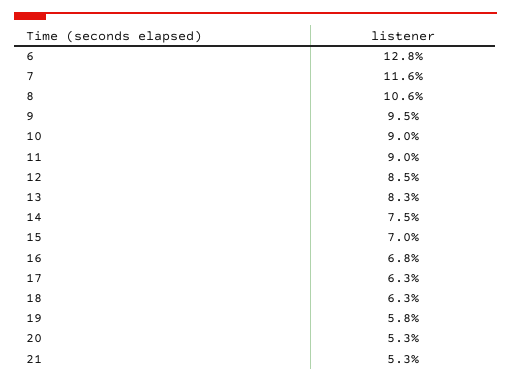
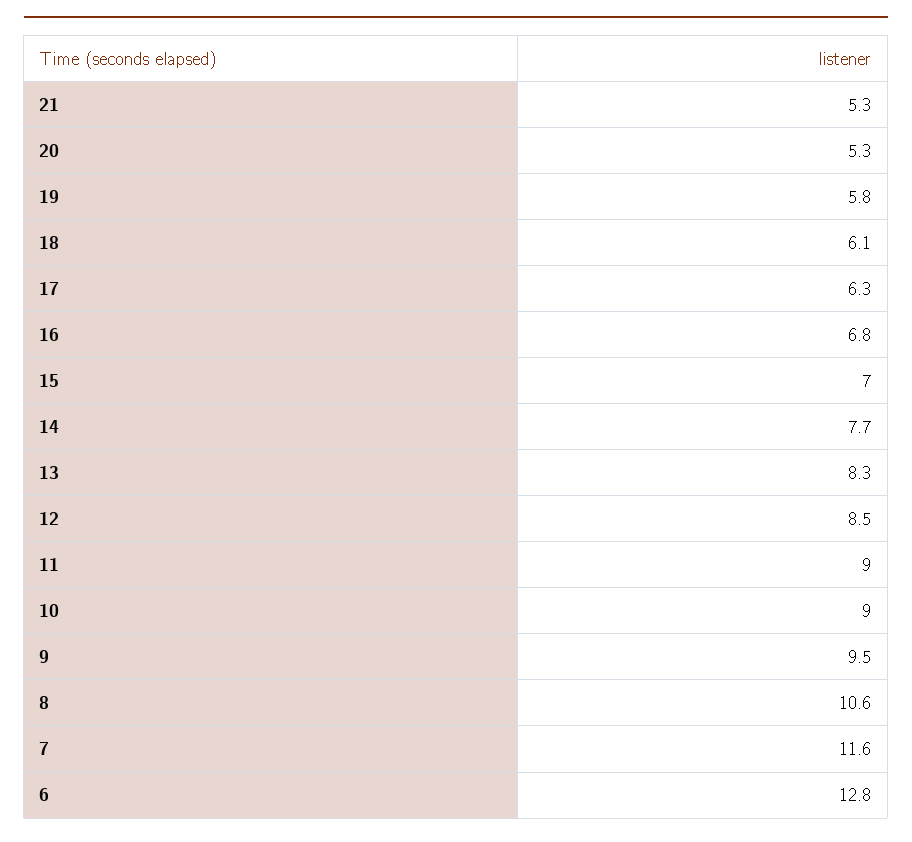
14: 7.5 -> 7.7
18: 6.3 -> 6.1

